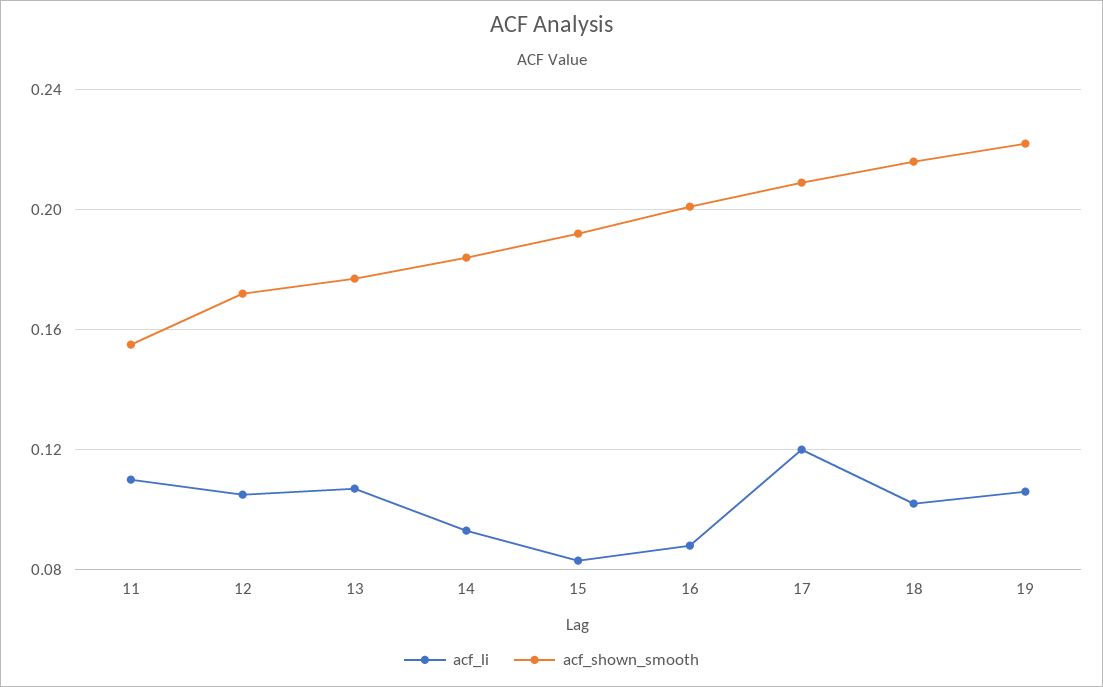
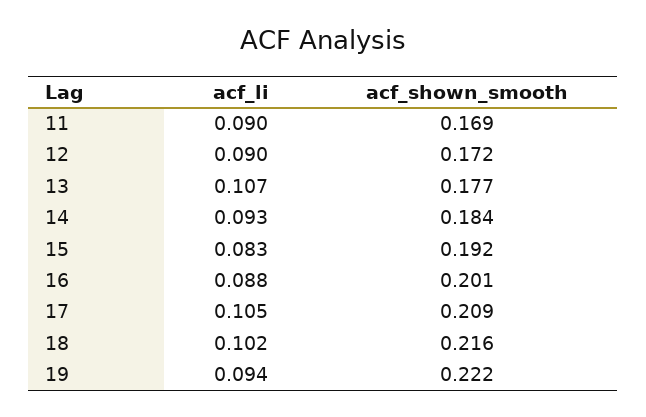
acf_li, 11: 0.11 -> 0.09
acf_shown_smooth, 11: 0.155 -> 0.169
acf_li, 12: 0.105 -> 0.09
acf_li, 17: 0.12 -> 0.105
acf_li, 19: 0.105 -> 0.094

